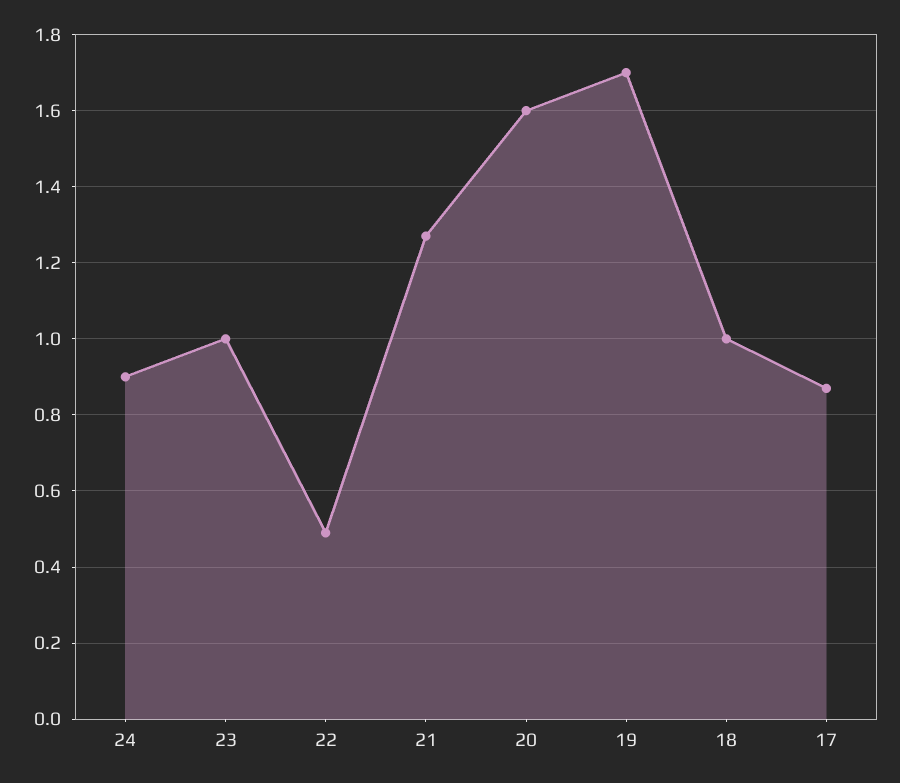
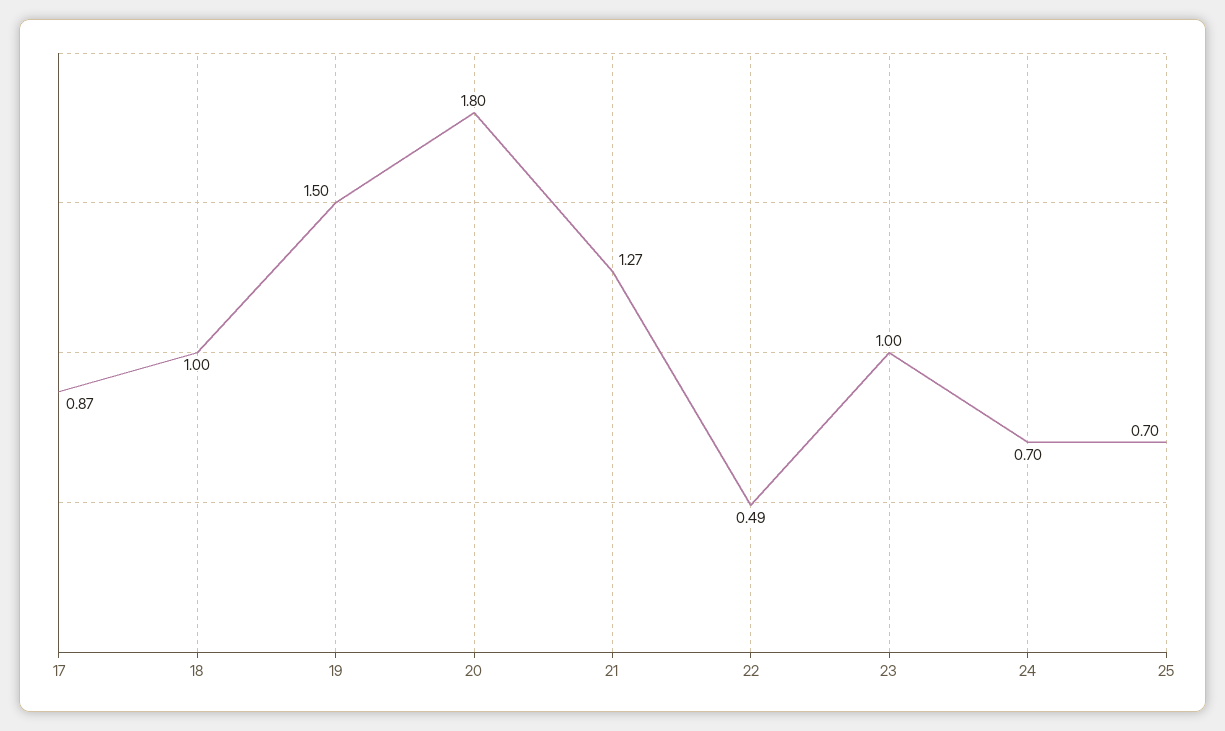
24: 0.9 -> 0.7
20: 1.6 -> 1.8
19: 1.7 -> 1.5
25: none -> 0.7

